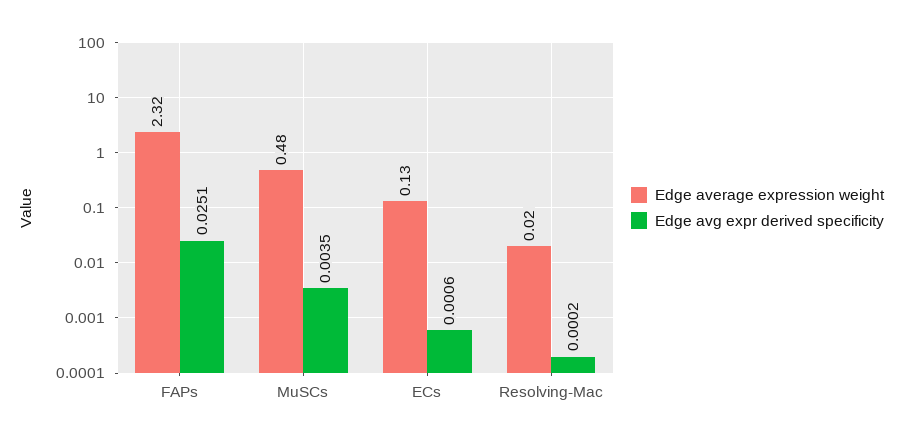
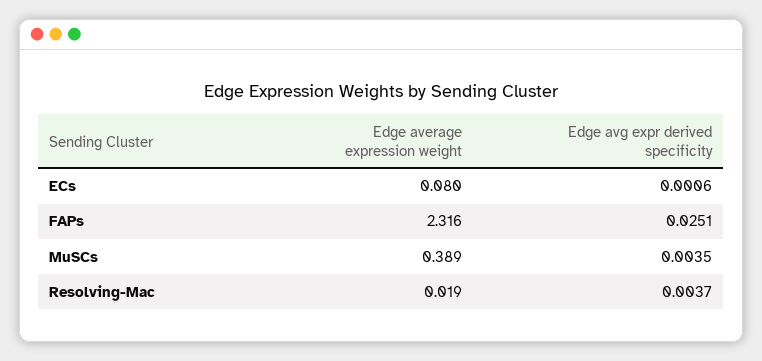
Edge average expression weight, MuSCs: 0.48 -> 0.389
Edge average expression weight, ECs: 0.13 -> 0.08
Edge avg expr derived specificity, Resolving-Mac: 0.0002 -> 0.0037

